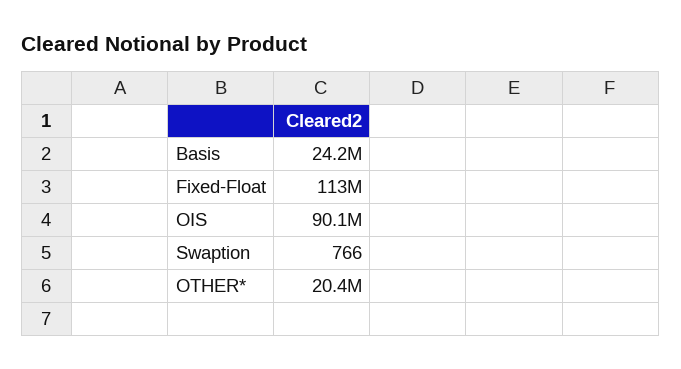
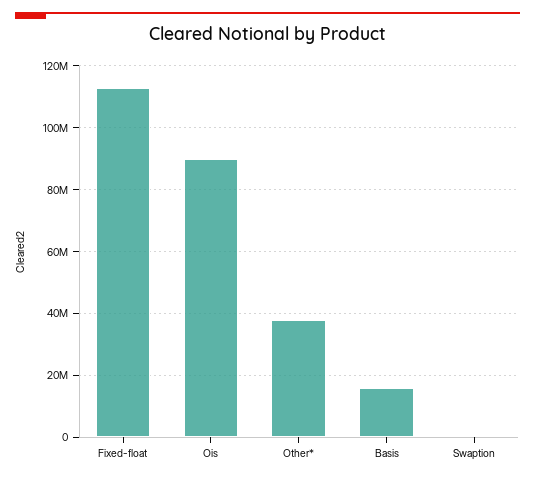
Basis: 24200000 -> 16000000
OTHER*: 20400000 -> 38000000

